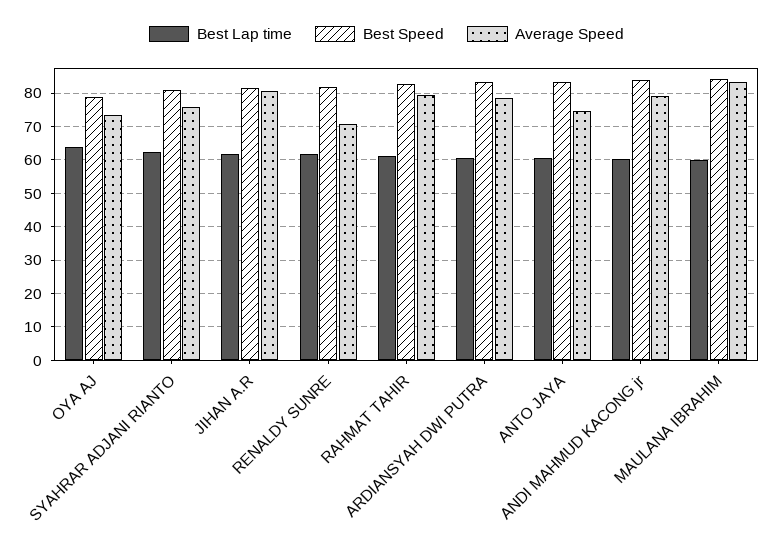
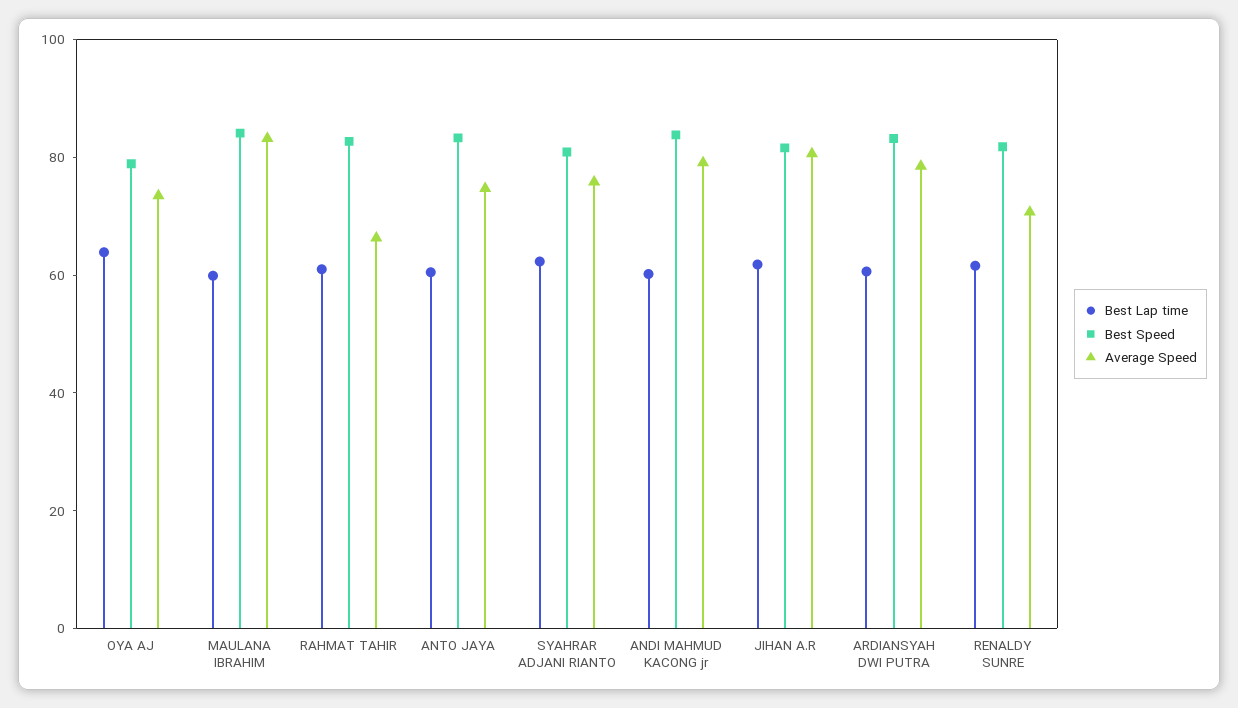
Average Speed, RAHMAT TAHIR: 80 -> 65

